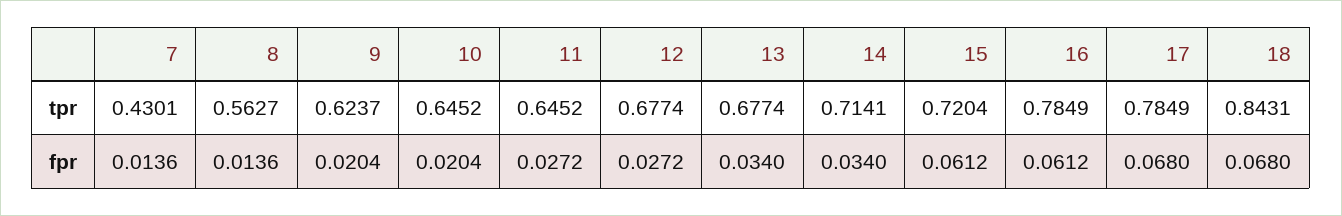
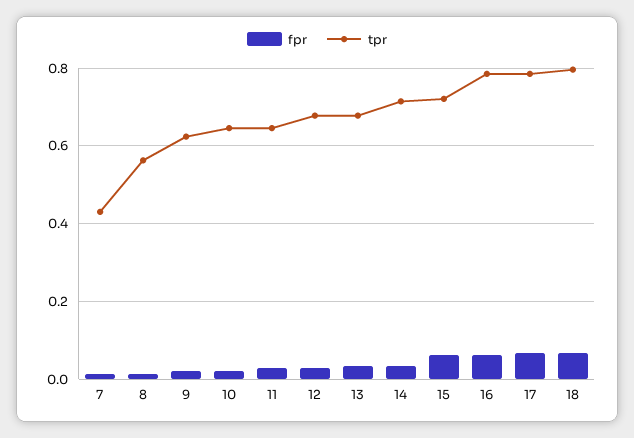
tpr, 18: 0.8431 -> 0.8

